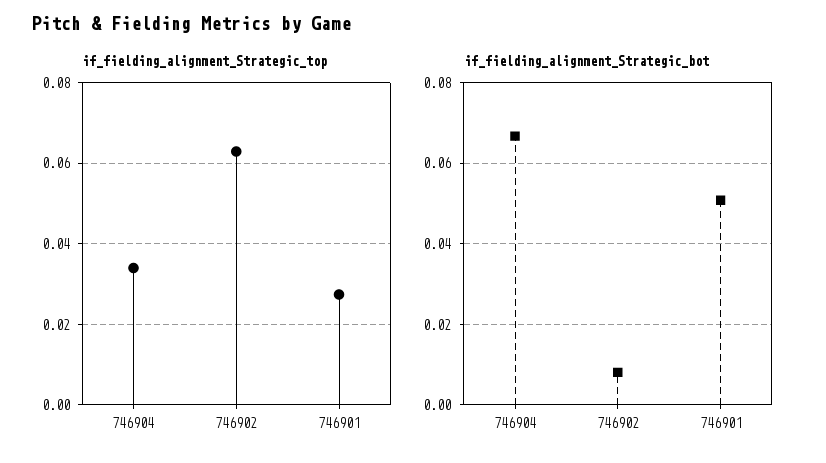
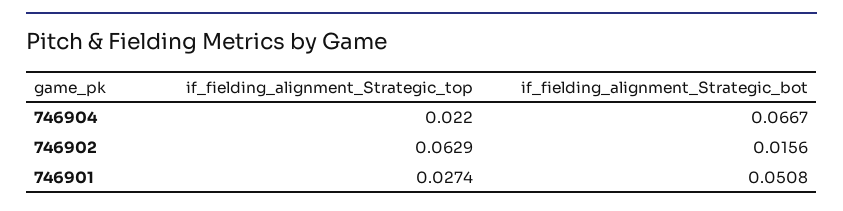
if_fielding_alignment_Strategic_top, 746904: 0.034 -> 0.022
if_fielding_alignment_Strategic_bot, 746902: 0.008 -> 0.0156

